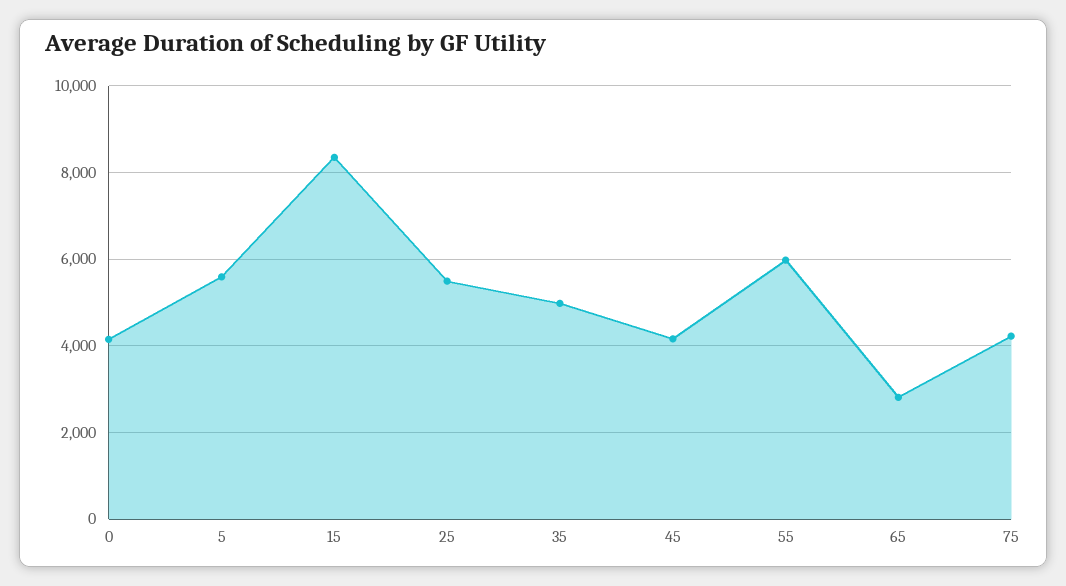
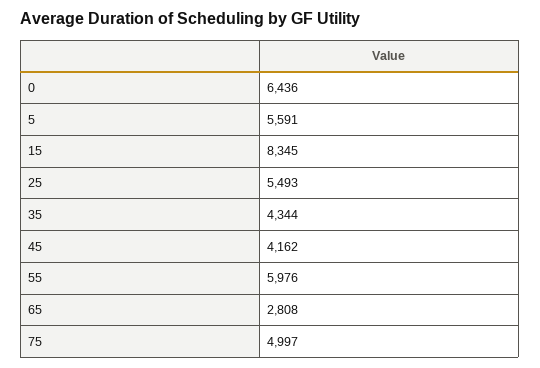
0: 4200 -> 6436
35: 5000 -> 4344
75: 4200 -> 4997

